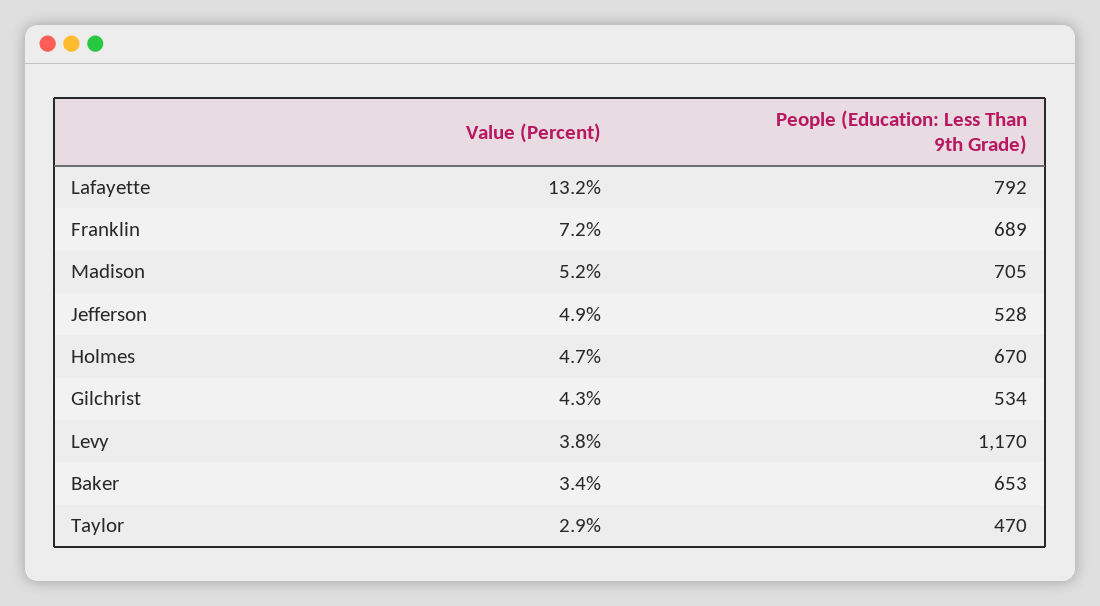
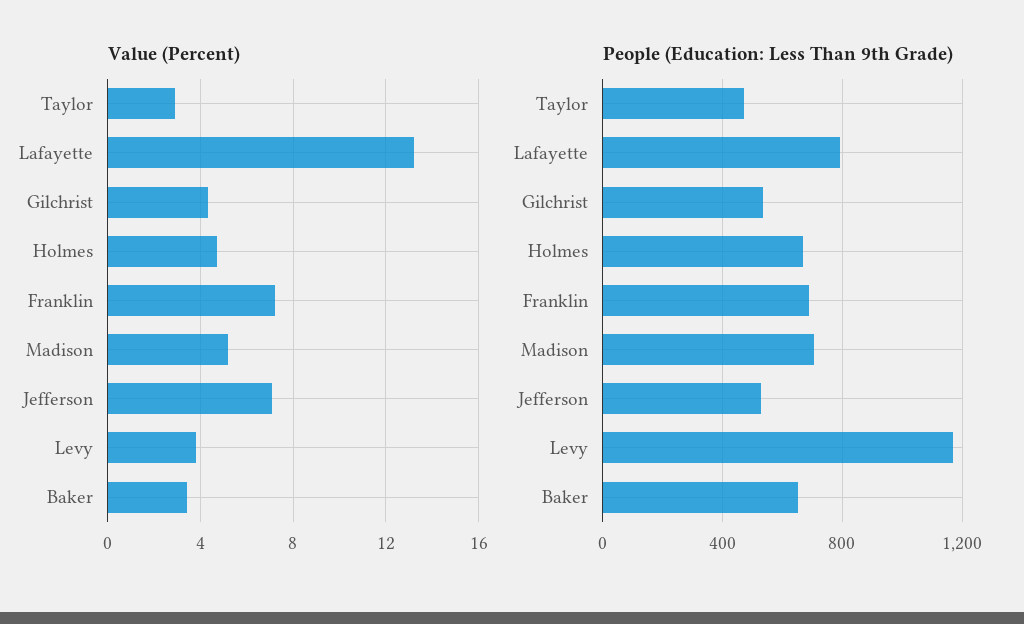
Value (Percent), Jefferson: 4.9 -> 7

